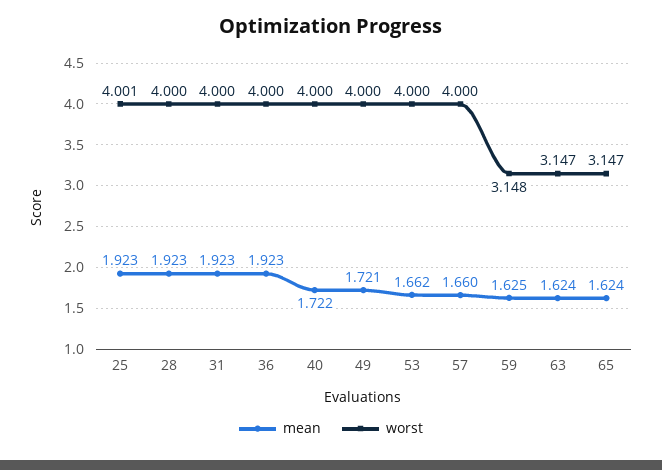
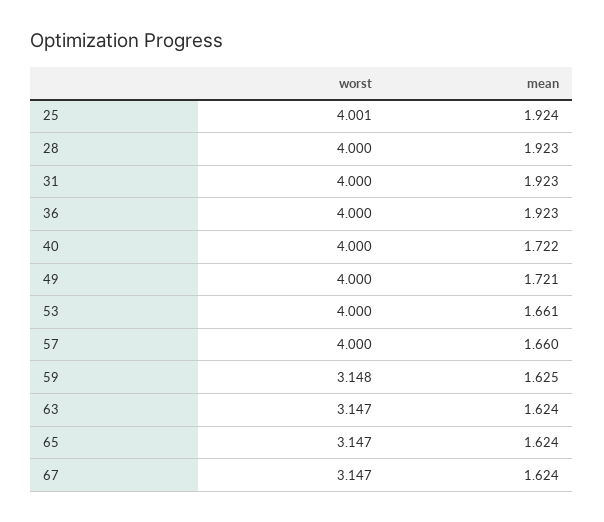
mean, 25: 1.923 -> 1.924
mean, 53: 1.662 -> 1.661
worst, 67: none -> 3.147
mean, 67: none -> 1.624

